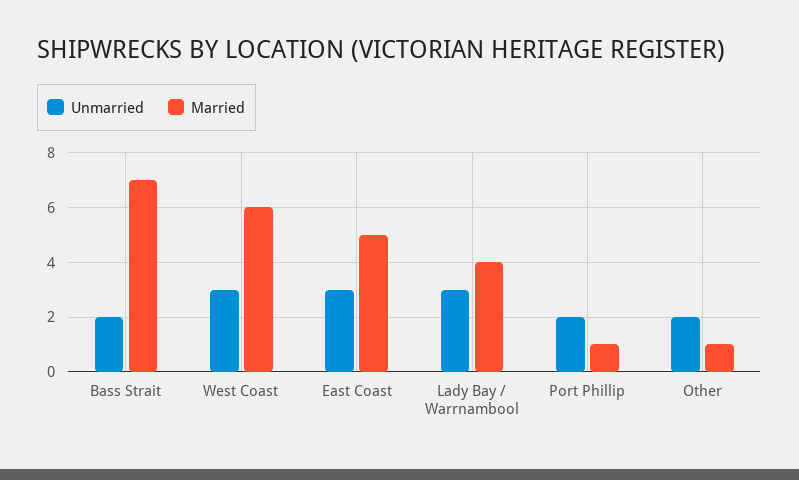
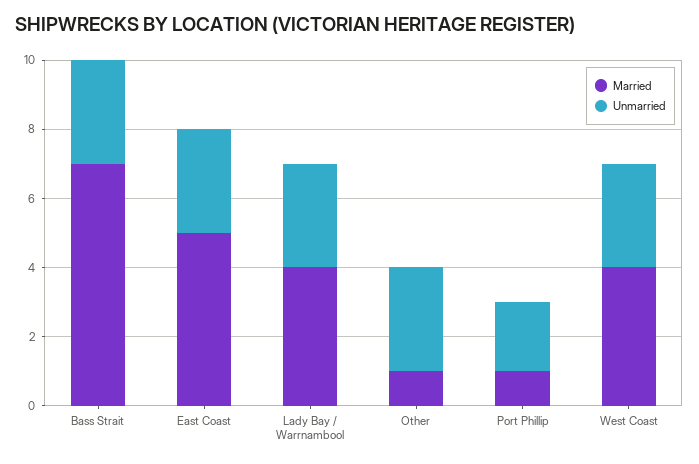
Unmarried, Bass Strait: 2 -> 3
Married, West Coast: 6 -> 4
Unmarried, Other: 2 -> 3

